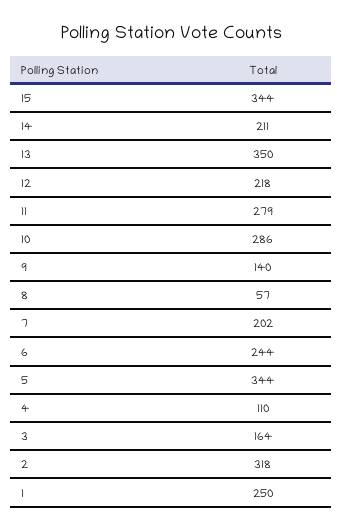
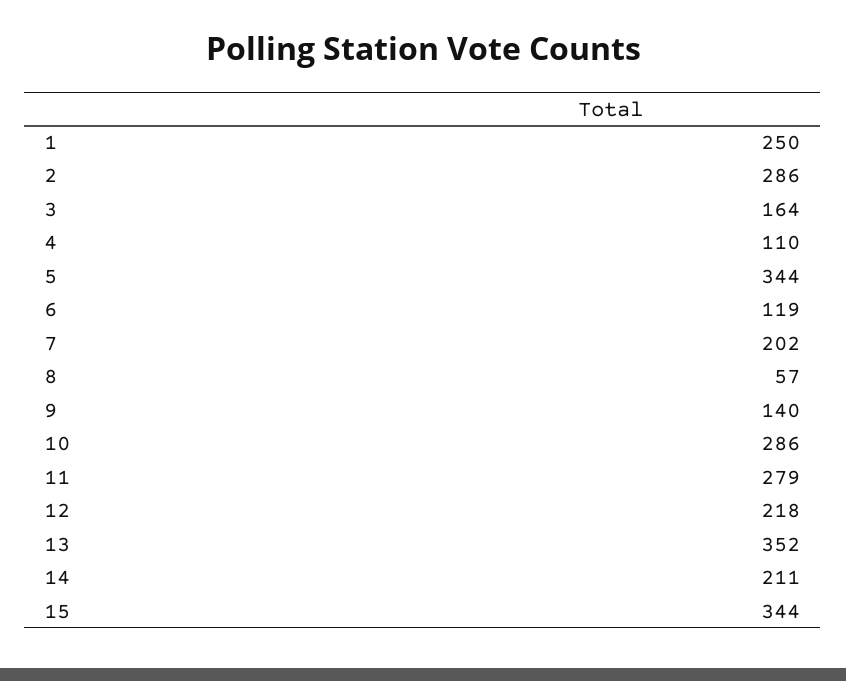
13: 350 -> 352
6: 244 -> 119
2: 318 -> 286

